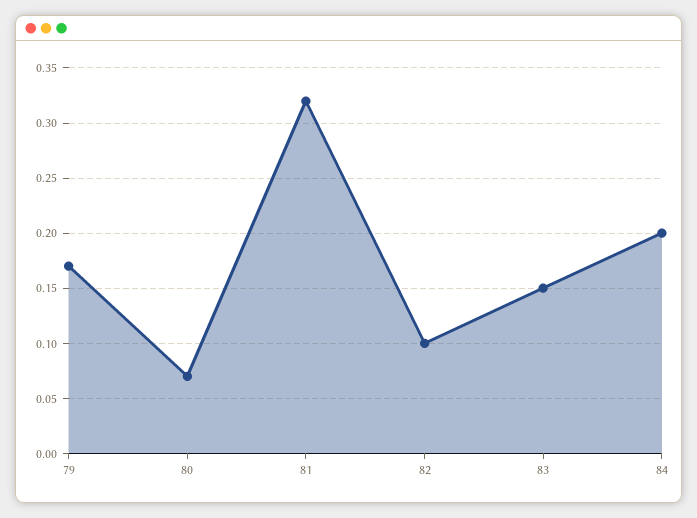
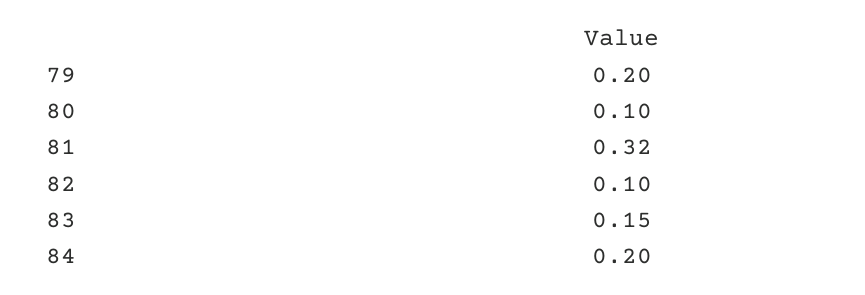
79: 0.17 -> 0.2
80: 0.07 -> 0.1

